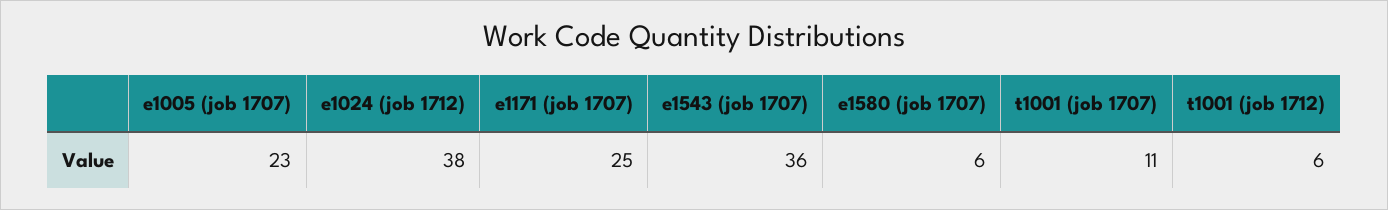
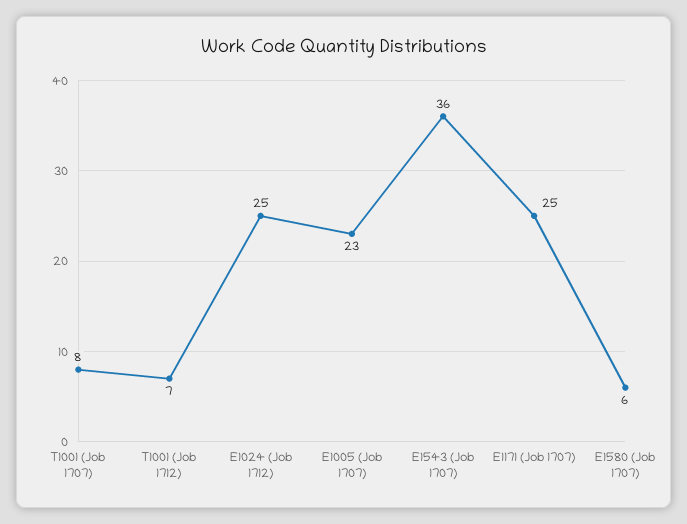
e1024 (job 1712): 38 -> 25
t1001 (job 1707): 11 -> 8
t1001 (job 1712): 6 -> 7

